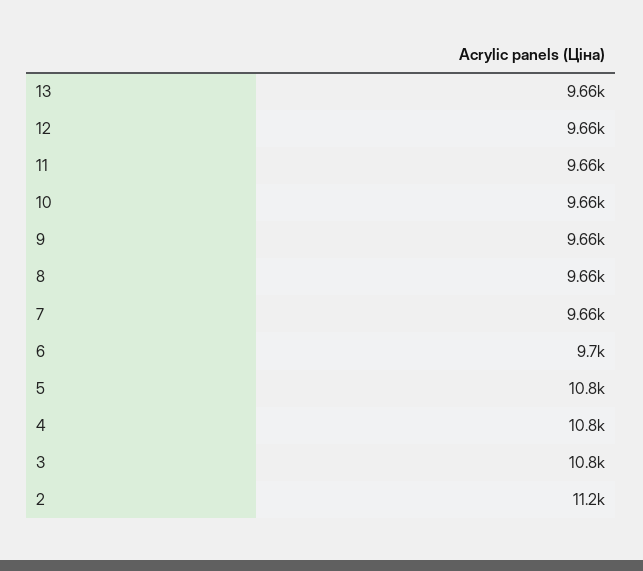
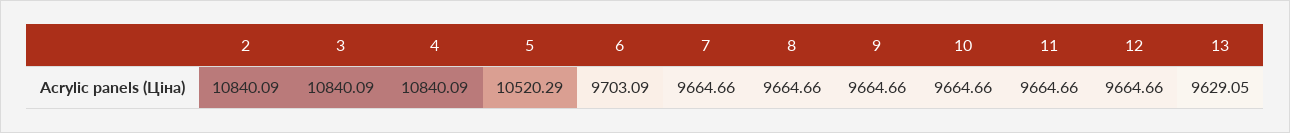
13: 9660 -> 9629.05
5: 10800 -> 10520.29
2: 11200 -> 10840.09

